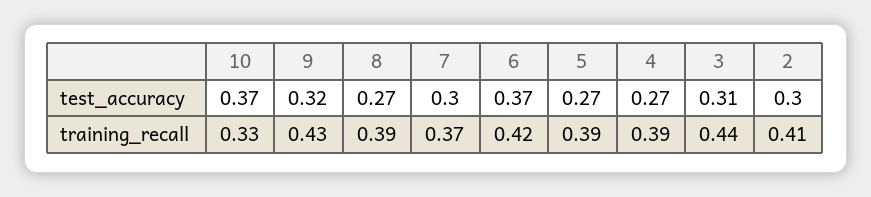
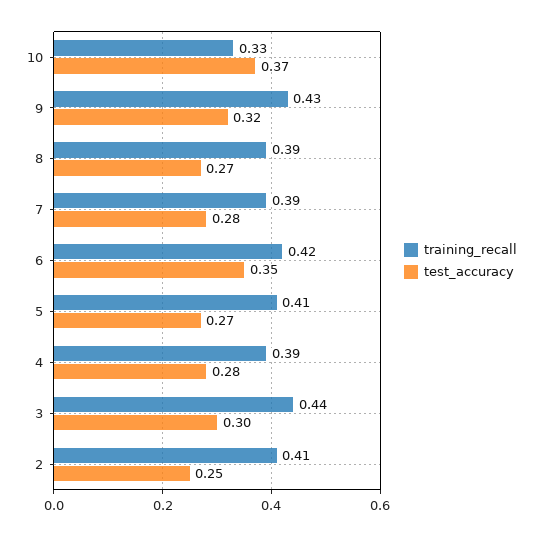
test_accuracy, 7: 0.3 -> 0.28
test_accuracy, 6: 0.37 -> 0.35
test_accuracy, 4: 0.27 -> 0.28
test_accuracy, 3: 0.31 -> 0.3
test_accuracy, 2: 0.3 -> 0.25
training_recall, 7: 0.37 -> 0.39
training_recall, 5: 0.39 -> 0.41

